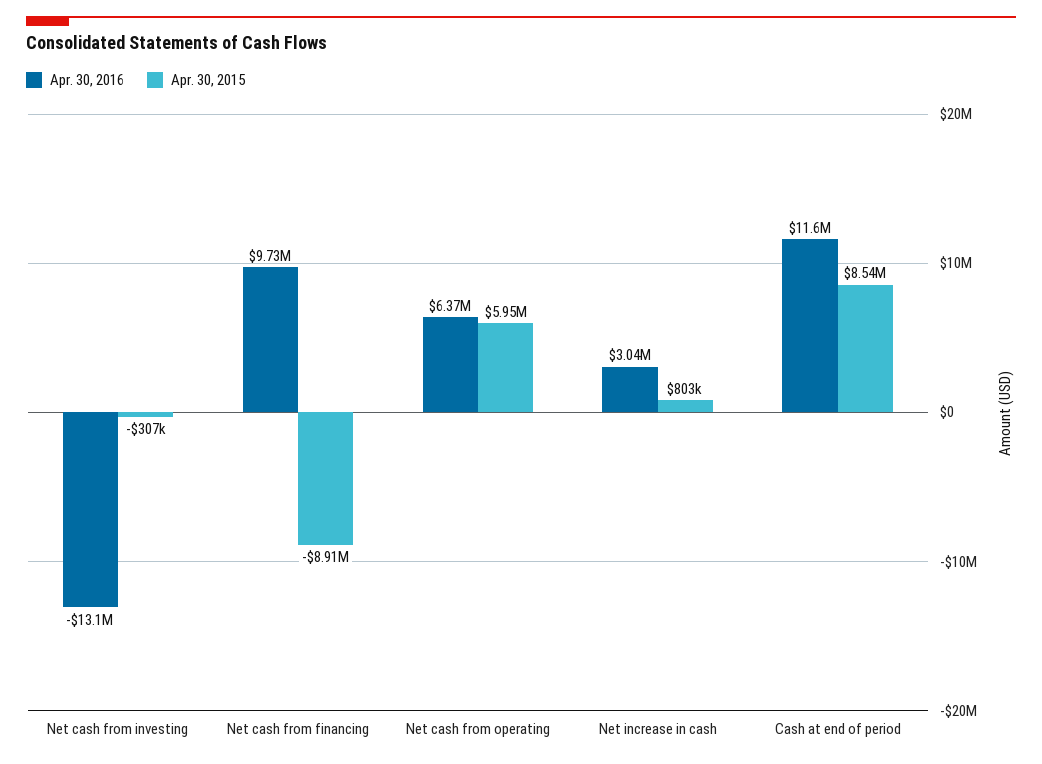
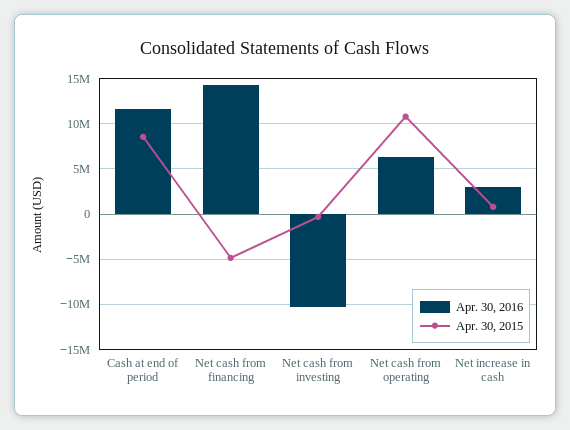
Apr. 30, 2016, Net cash from investing: -13100000 -> -10000000
Apr. 30, 2016, Net cash from financing: 9730000 -> 14000000
Apr. 30, 2015, Net cash from financing: -8910000 -> -5000000
Apr. 30, 2015, Net cash from operating: 5950000 -> 11000000

